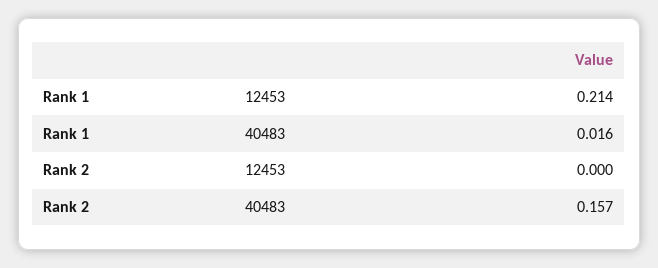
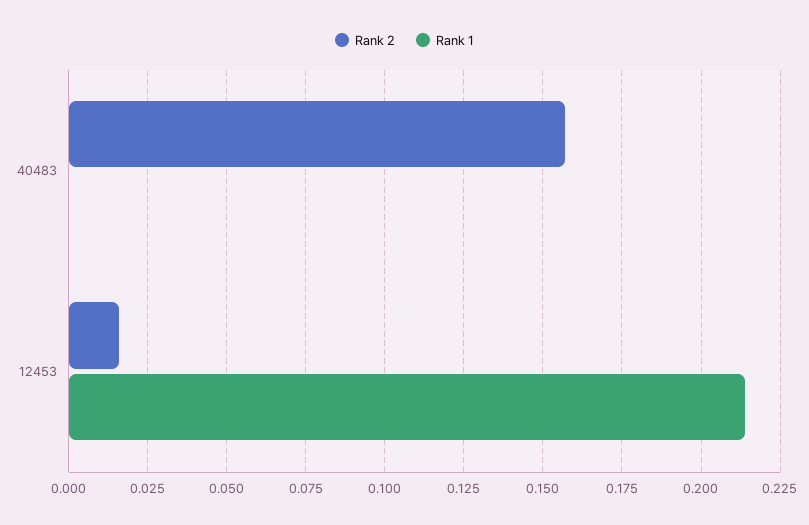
Rank 1, 40483: 0.016 -> 0
Rank 2, 12453: 0 -> 0.015

